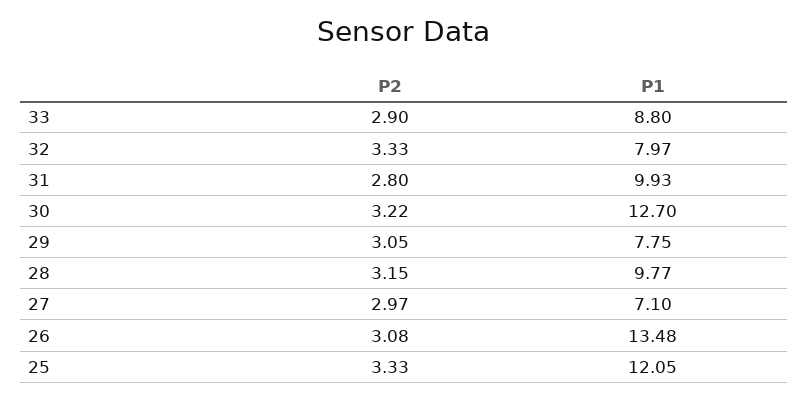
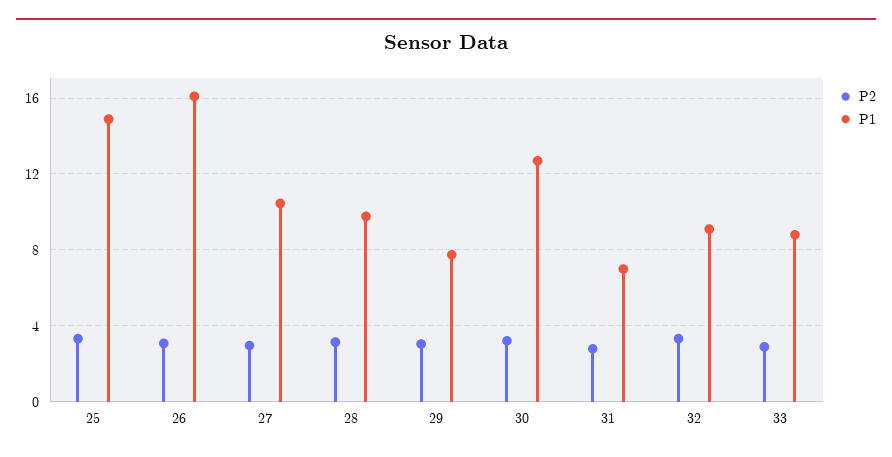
P1, 32: 7.97 -> 9
P1, 31: 9.93 -> 7
P1, 27: 7.1 -> 10.5
P1, 26: 13.48 -> 16
P1, 25: 12.05 -> 15

